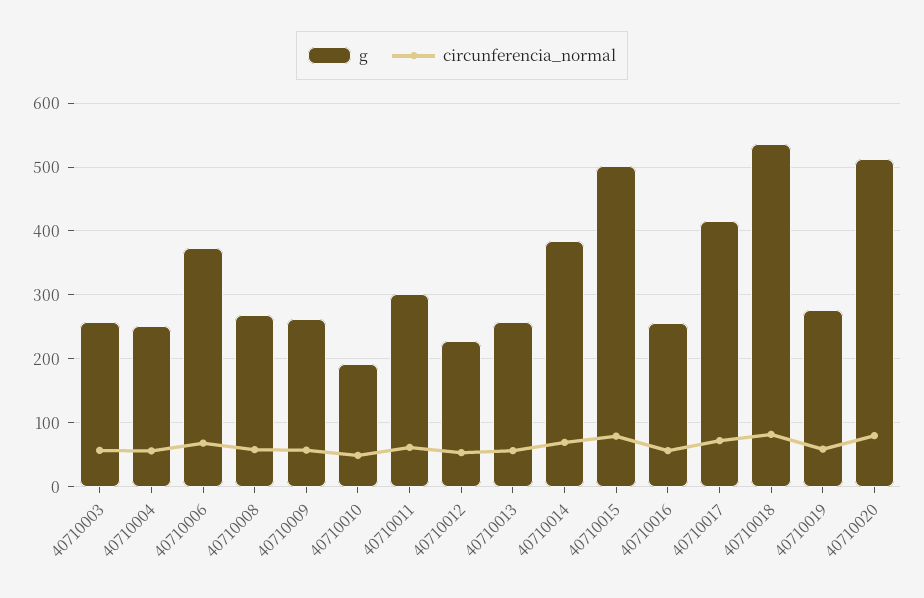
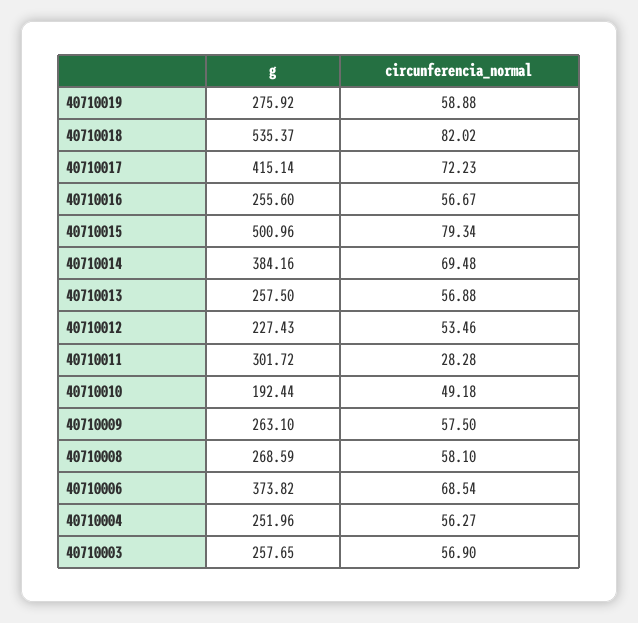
circunferencia_normal, 40710011: 60 -> 28.28
g, 40710020: 510 -> none
circunferencia_normal, 40710020: 80 -> none

